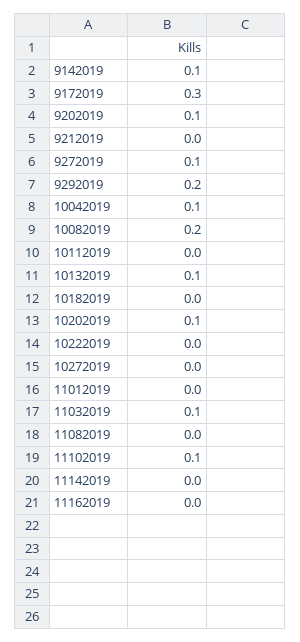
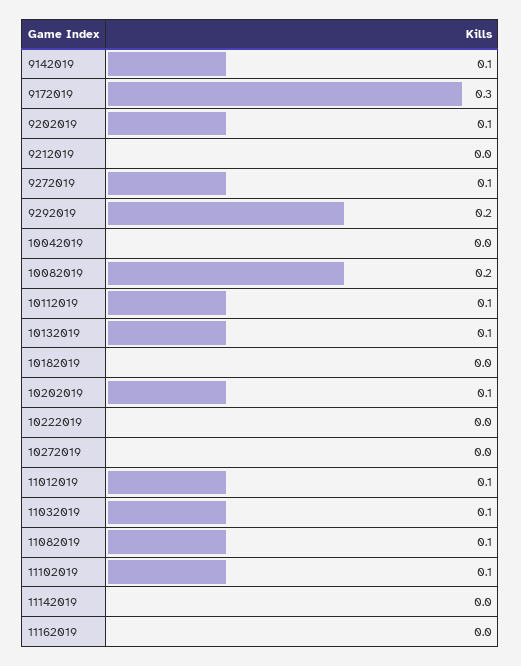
10042019: 0.1 -> 0
10112019: 0 -> 0.1
11012019: 0 -> 0.1
11082019: 0 -> 0.1

